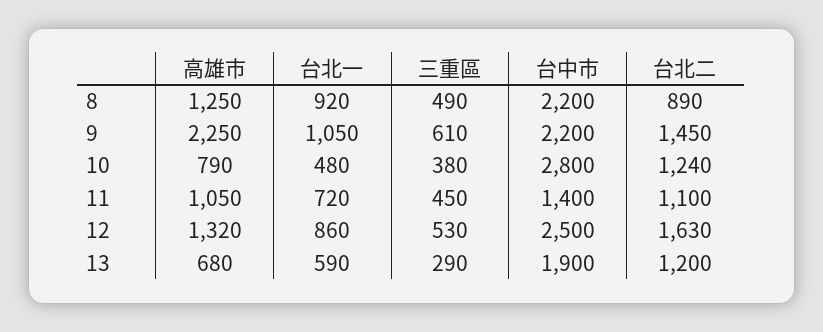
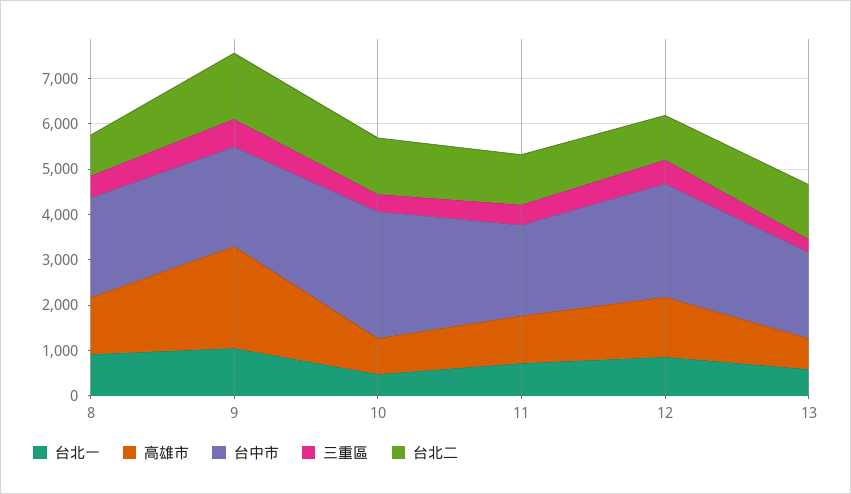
台中市, 11: 1400 -> 2000
台北二, 12: 1630 -> 1000

